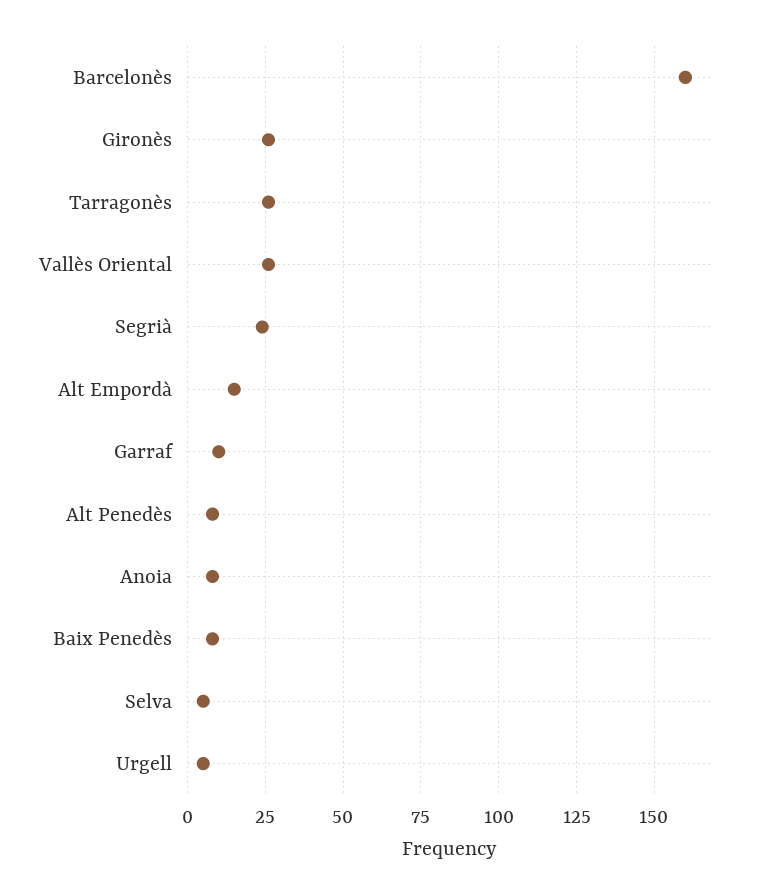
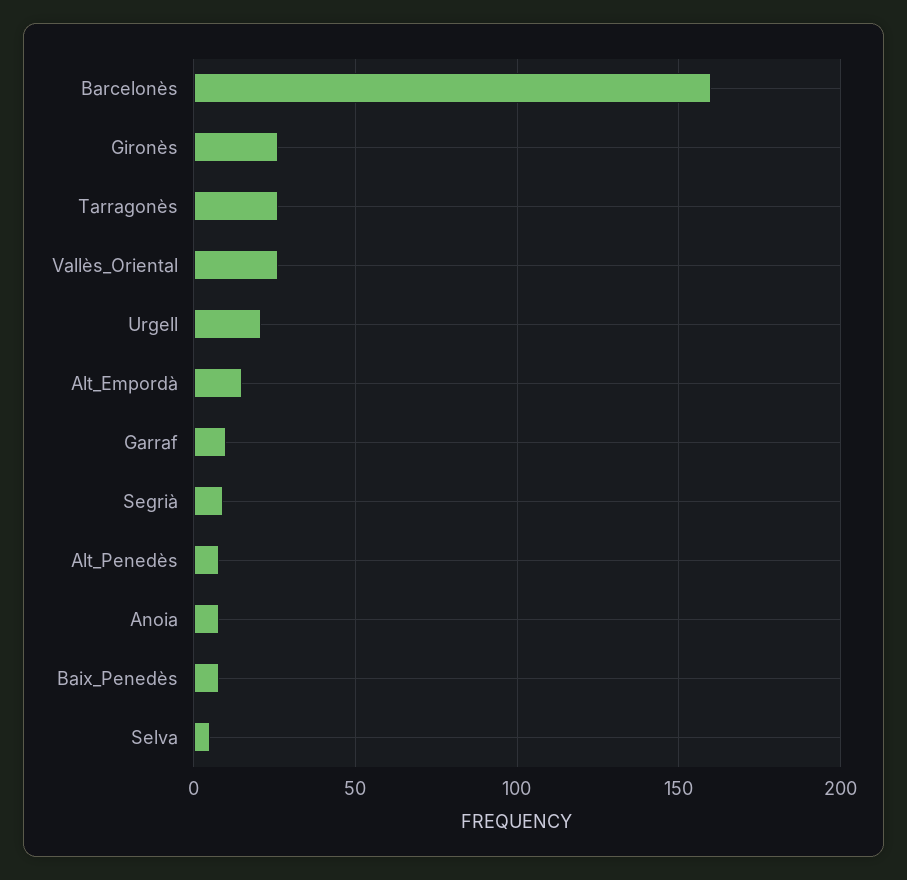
Segrià: 25 -> 10
Urgell: 5 -> 20

